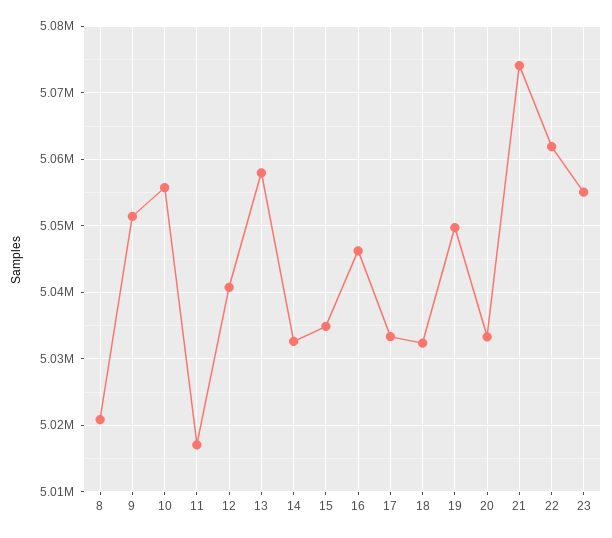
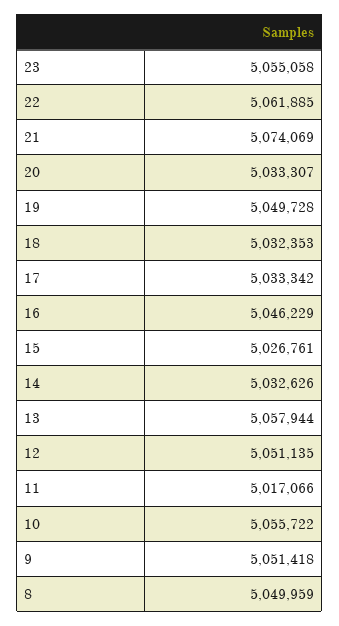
8: 5021000 -> 5049959
12: 5041000 -> 5051135
15: 5035000 -> 5026761

